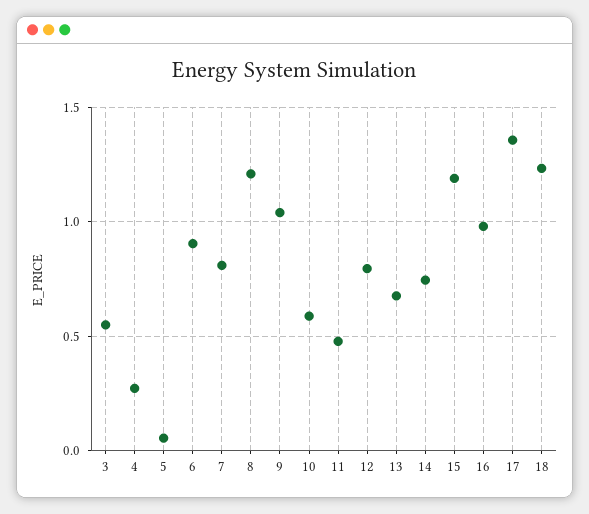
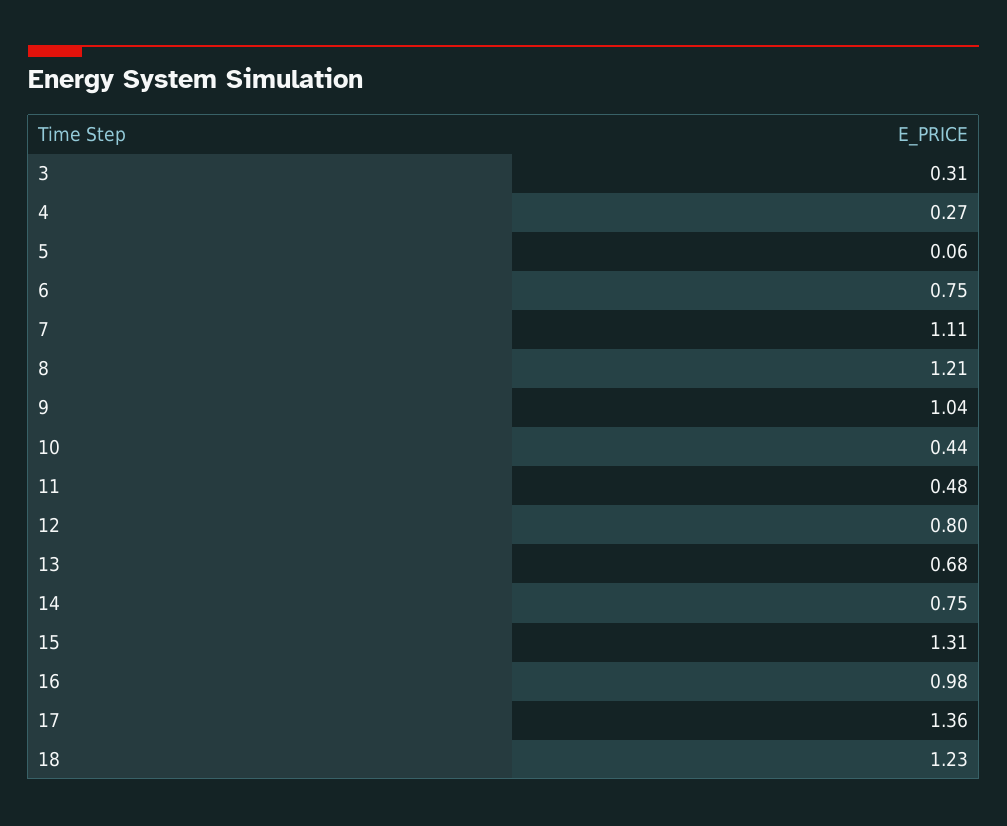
3: 0.55 -> 0.31
6: 0.9 -> 0.75
7: 0.8 -> 1.11
10: 0.6 -> 0.44
15: 1.2 -> 1.31

